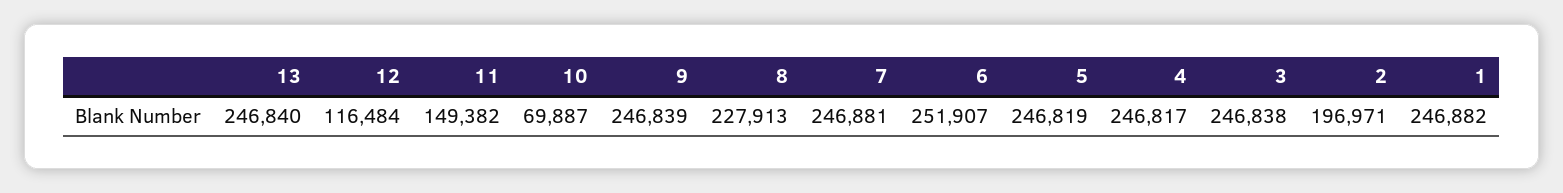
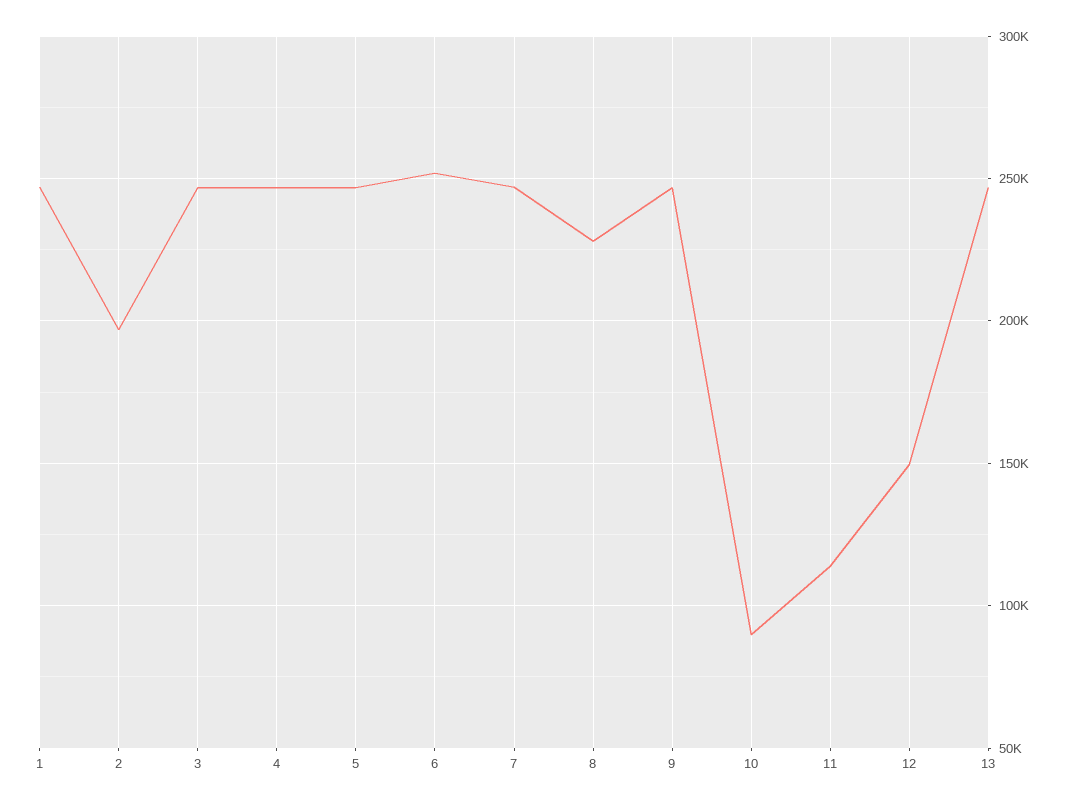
12: 116484 -> 150000
11: 149382 -> 115000
10: 69887 -> 90000

